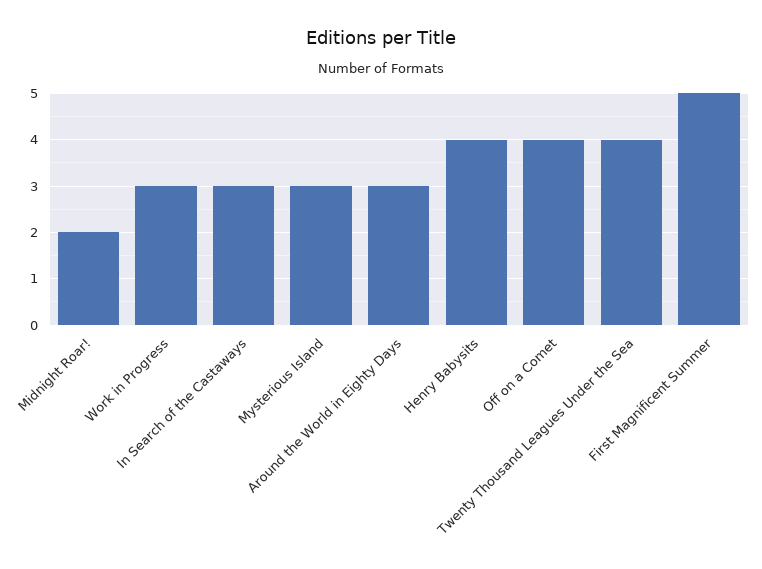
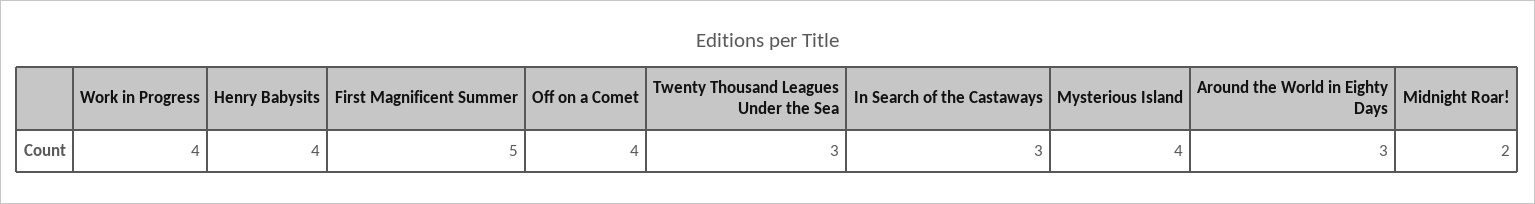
Work in Progress: 3 -> 4
Mysterious Island: 3 -> 4
Twenty Thousand Leagues Under the Sea: 4 -> 3

